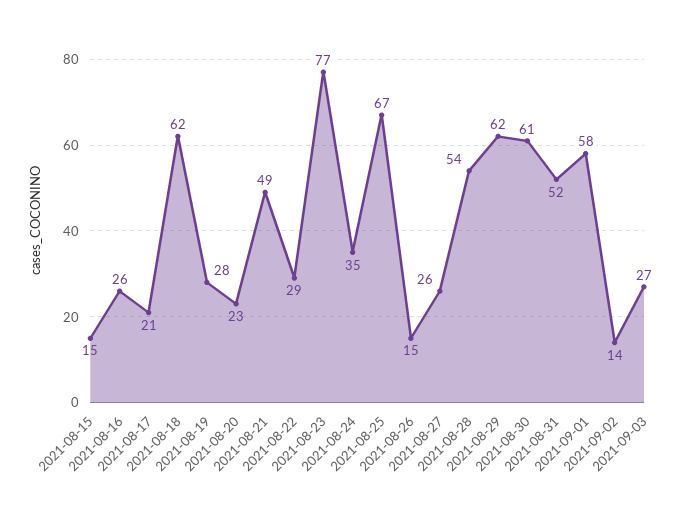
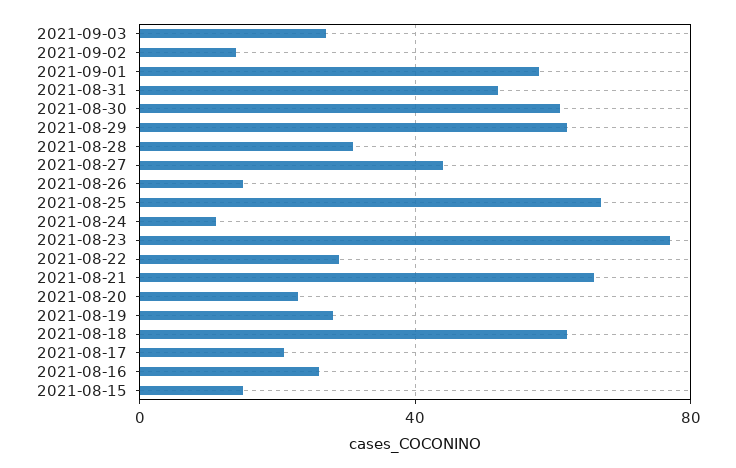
2021-08-21: 49 -> 65
2021-08-24: 35 -> 10
2021-08-27: 26 -> 45
2021-08-28: 54 -> 30

